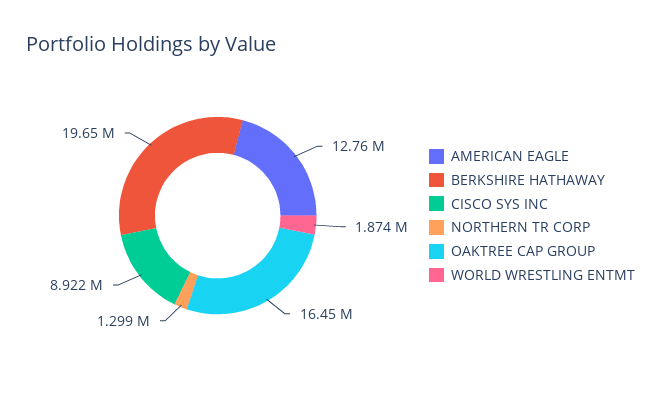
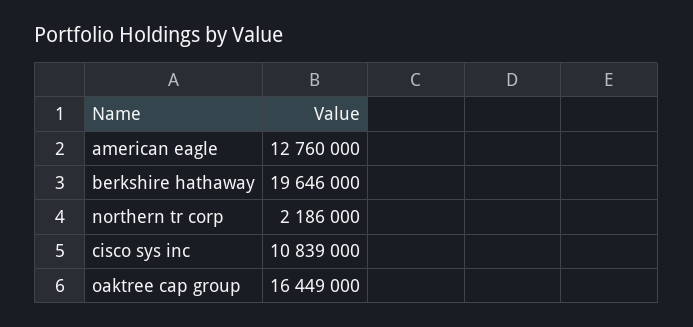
CISCO SYS INC: 8922000 -> 10839000
NORTHERN TR CORP: 1299000 -> 2186000
WORLD WRESTLING ENTMT: 1874000 -> none

